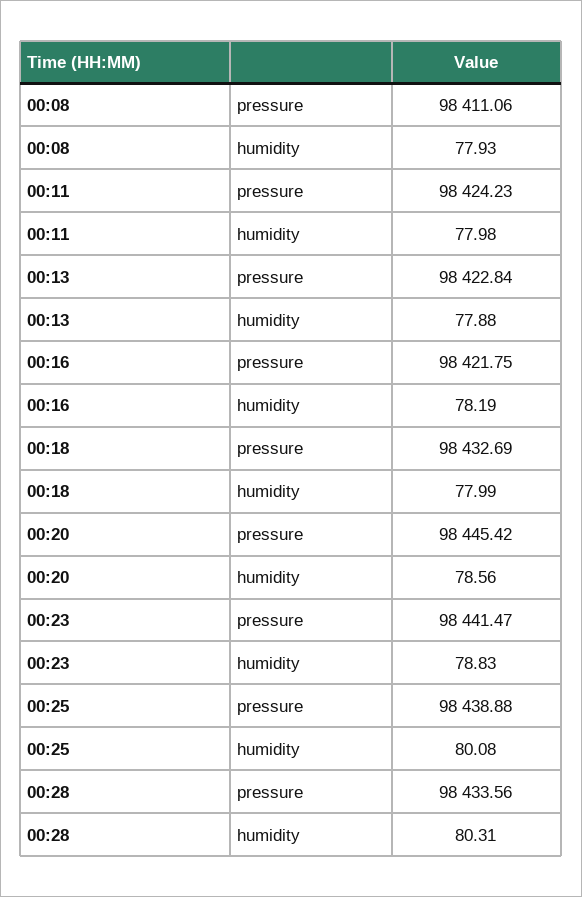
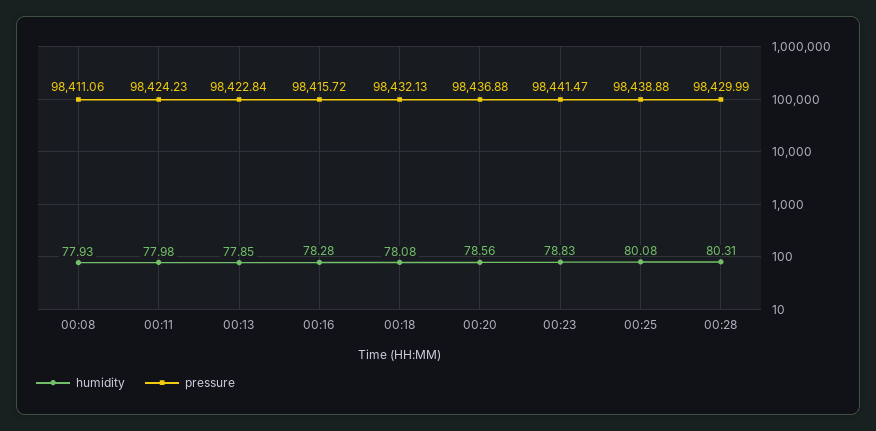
humidity, 00:13: 77.88 -> 77.85
pressure, 00:16: 98421.75 -> 98415.72
humidity, 00:16: 78.19 -> 78.28
pressure, 00:18: 98432.69 -> 98432.13
humidity, 00:18: 77.99 -> 78.08
pressure, 00:20: 98445.42 -> 98436.88
pressure, 00:28: 98433.56 -> 98429.99

